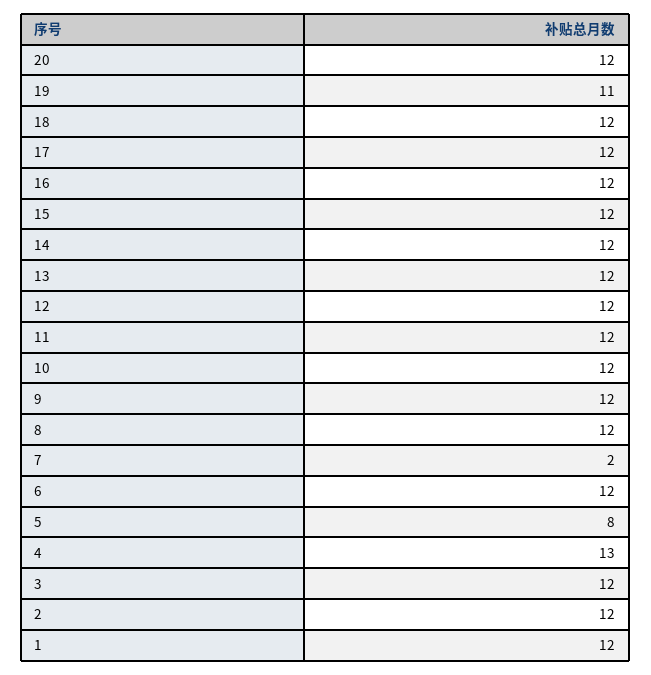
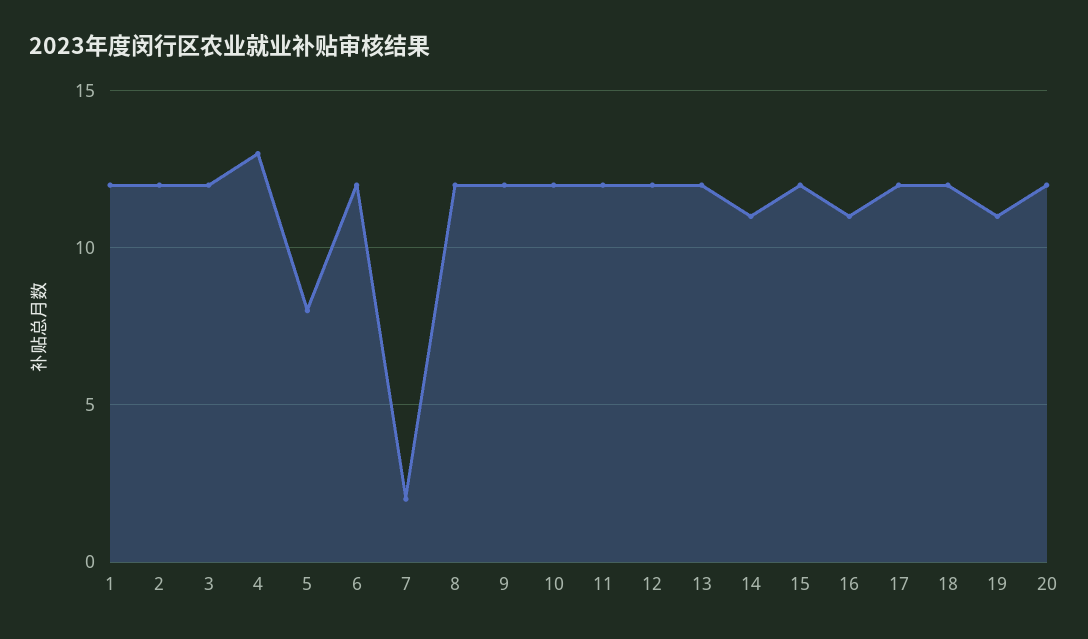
16: 12 -> 11
14: 12 -> 11

